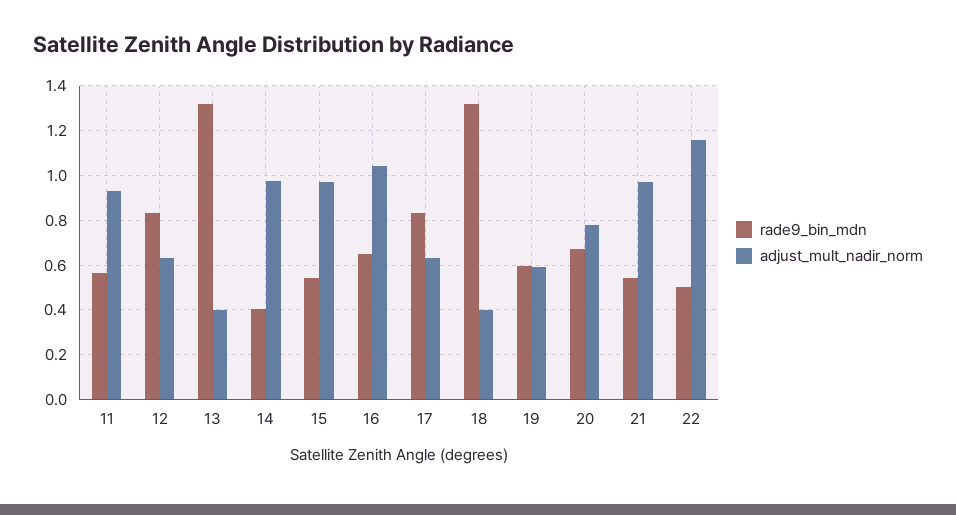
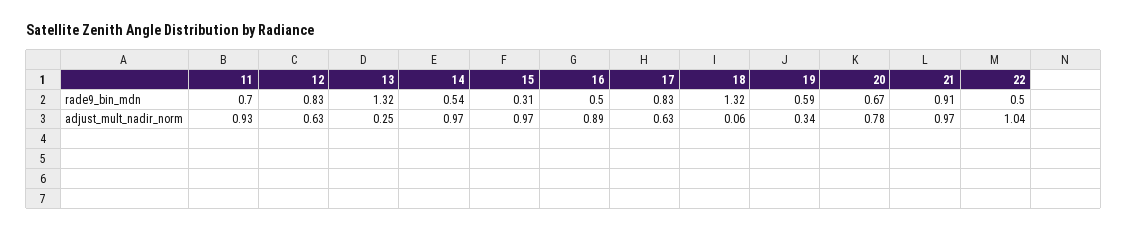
rade9_bin_mdn, 11: 0.55 -> 0.7
adjust_mult_nadir_norm, 13: 0.4 -> 0.25
rade9_bin_mdn, 14: 0.4 -> 0.54
rade9_bin_mdn, 15: 0.55 -> 0.31
rade9_bin_mdn, 16: 0.65 -> 0.5
adjust_mult_nadir_norm, 16: 1.05 -> 0.89
adjust_mult_nadir_norm, 18: 0.4 -> 0.06
adjust_mult_nadir_norm, 19: 0.6 -> 0.34
rade9_bin_mdn, 21: 0.55 -> 0.91
adjust_mult_nadir_norm, 22: 1.15 -> 1.04

